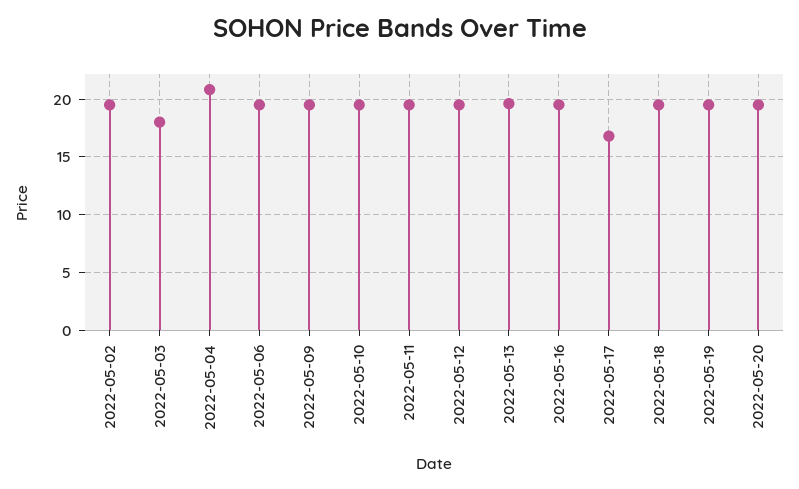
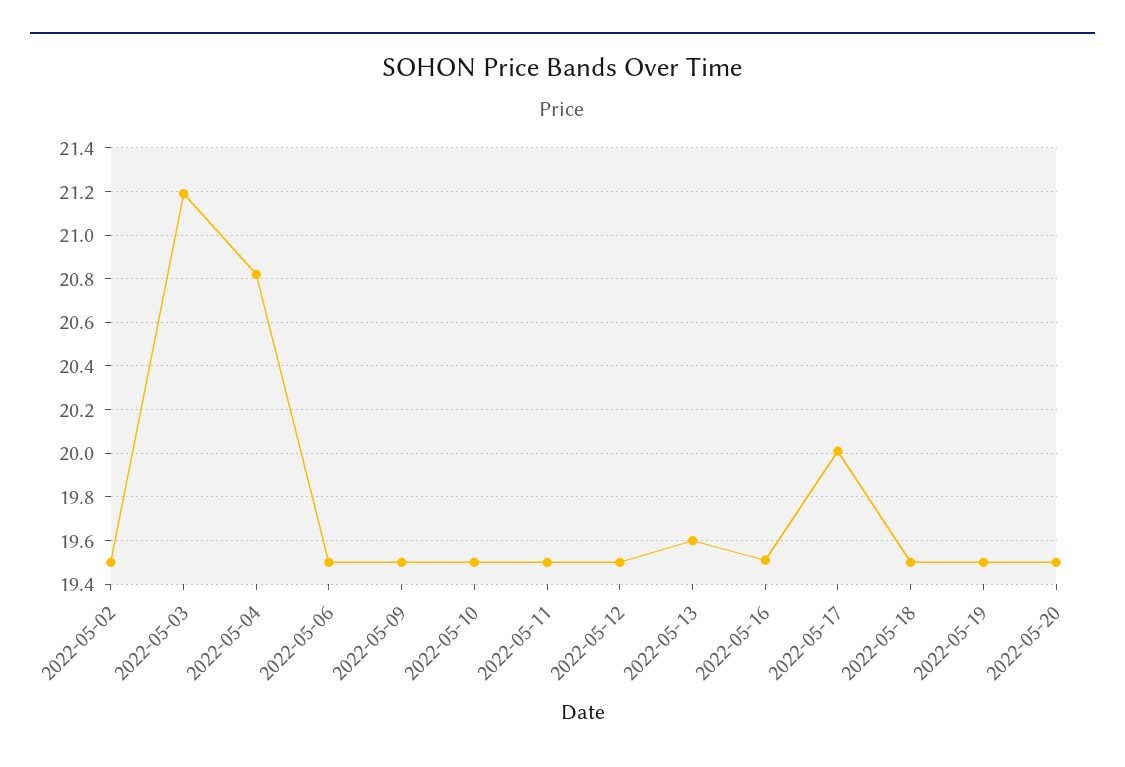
2022-05-03: 18 -> 21.2
2022-05-17: 17 -> 20

